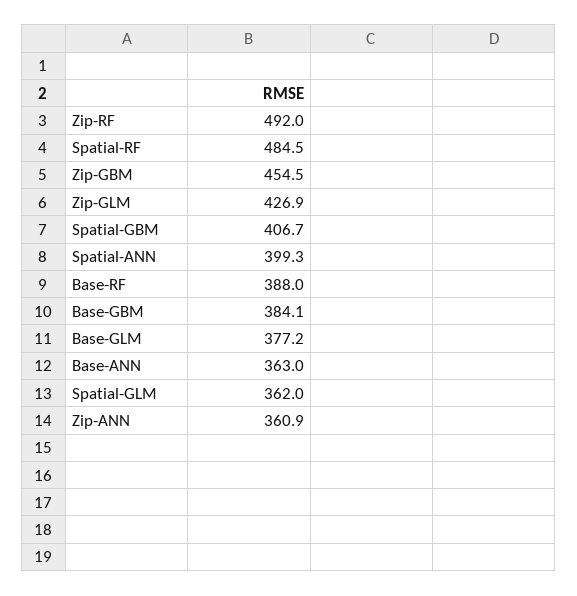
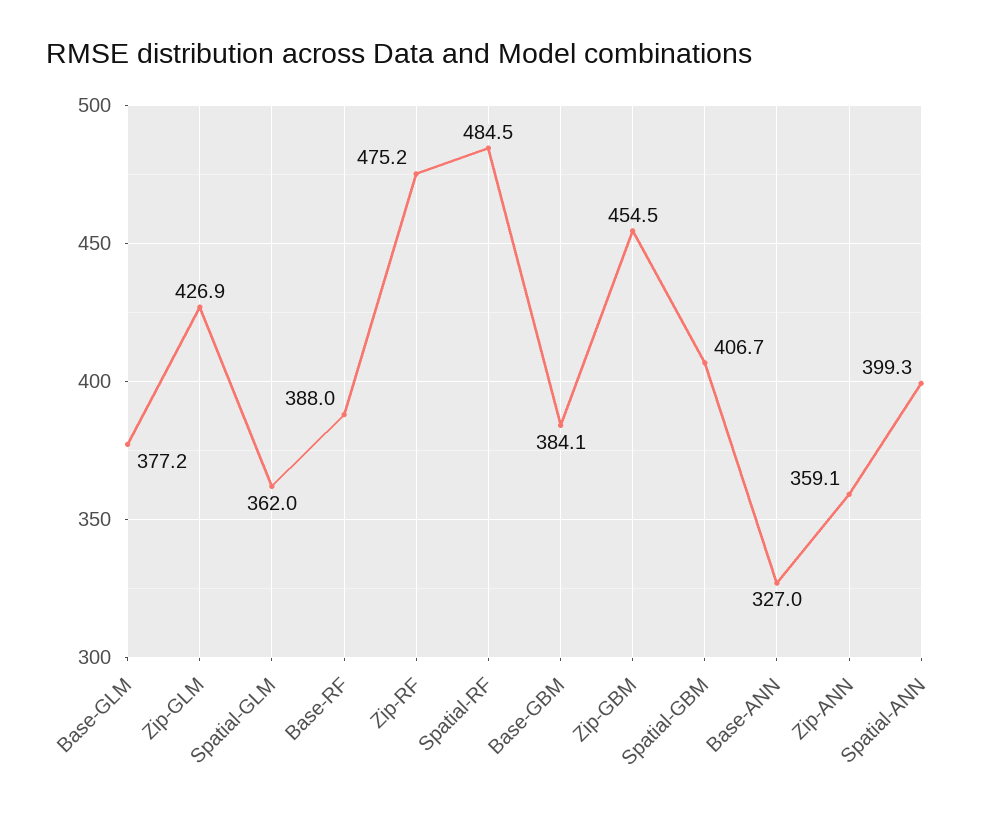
Zip-RF: 492 -> 475.2
Base-ANN: 363 -> 327
Zip-ANN: 360.9 -> 359.1

